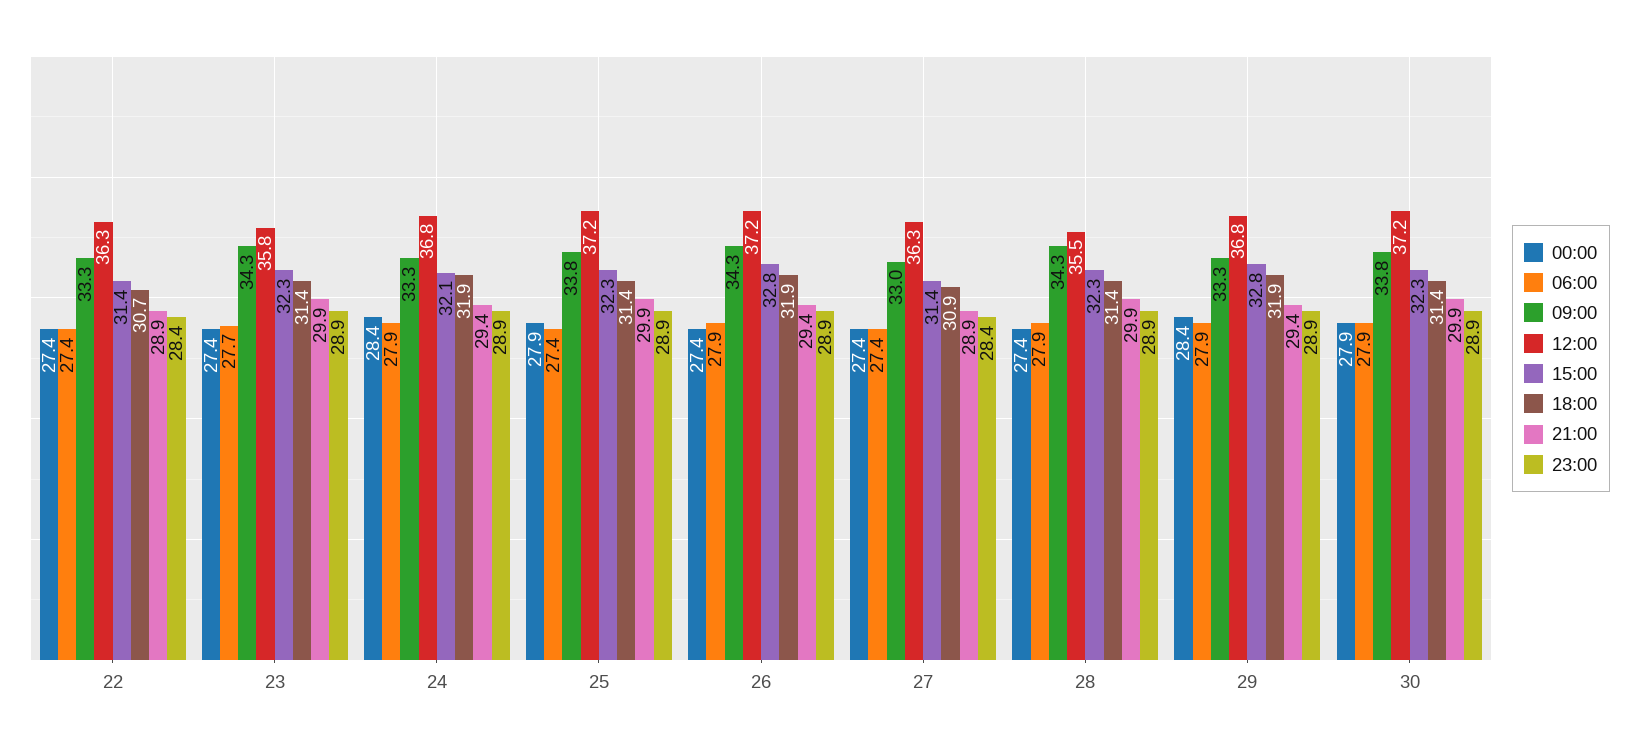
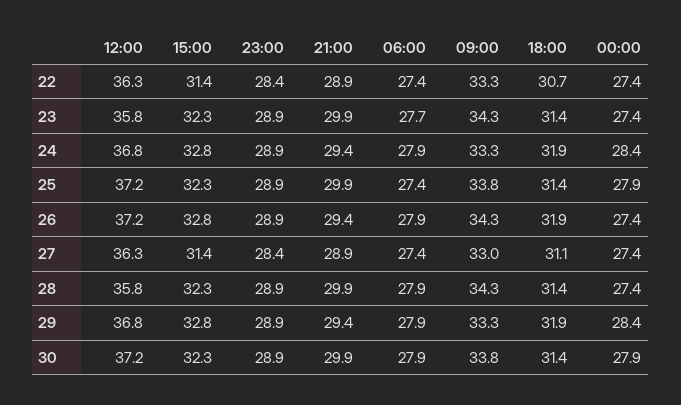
15:00, 24: 32.1 -> 32.8
18:00, 27: 30.9 -> 31.1
12:00, 28: 35.5 -> 35.8

